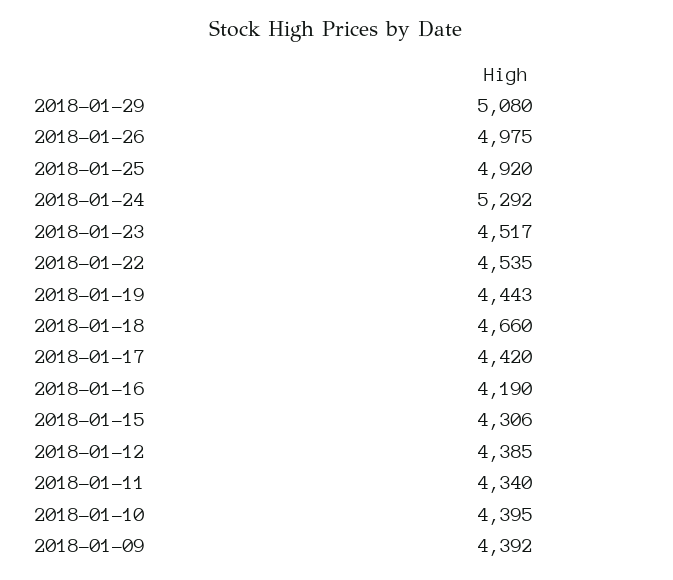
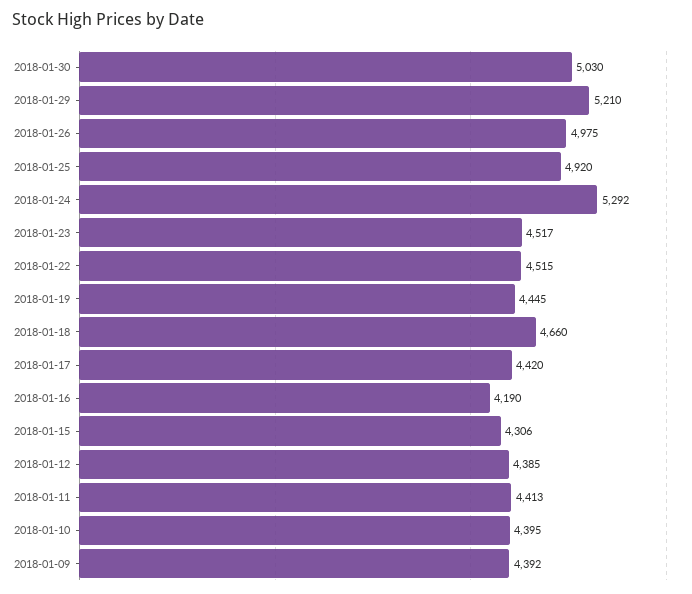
2018-01-29: 5080 -> 5210
2018-01-22: 4535 -> 4515
2018-01-19: 4443 -> 4445
2018-01-11: 4340 -> 4413
2018-01-30: none -> 5030

